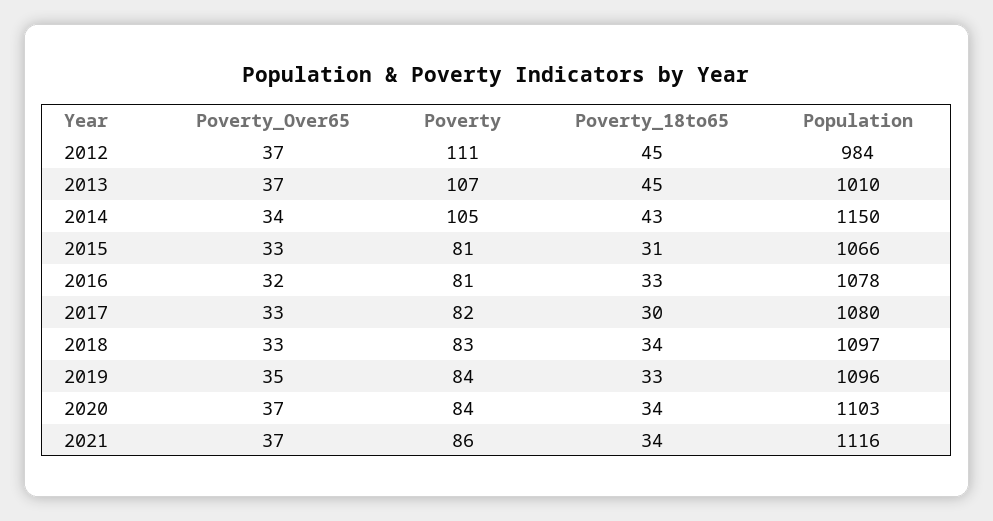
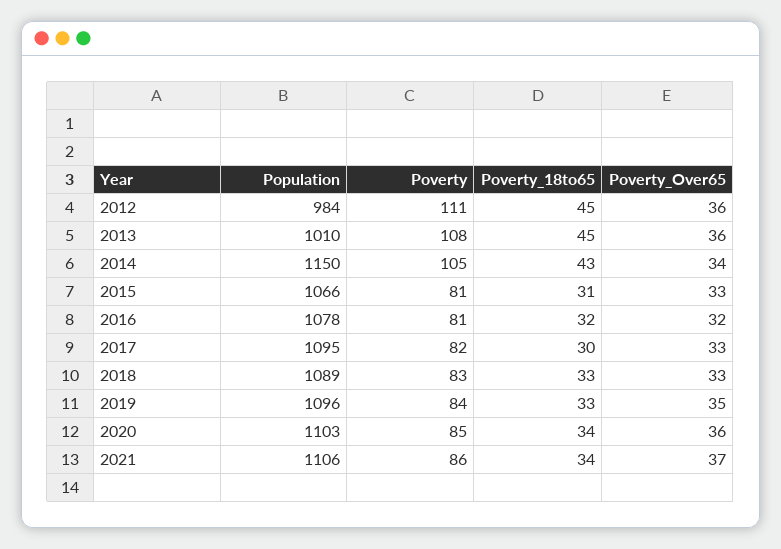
Poverty_Over65, 2012: 37 -> 36
Poverty_Over65, 2013: 37 -> 36
Poverty, 2013: 107 -> 108
Poverty_18to65, 2016: 33 -> 32
Population, 2017: 1080 -> 1095
Poverty_18to65, 2018: 34 -> 33
Population, 2018: 1097 -> 1089
Poverty_Over65, 2020: 37 -> 36
Poverty, 2020: 84 -> 85
Population, 2021: 1116 -> 1106

